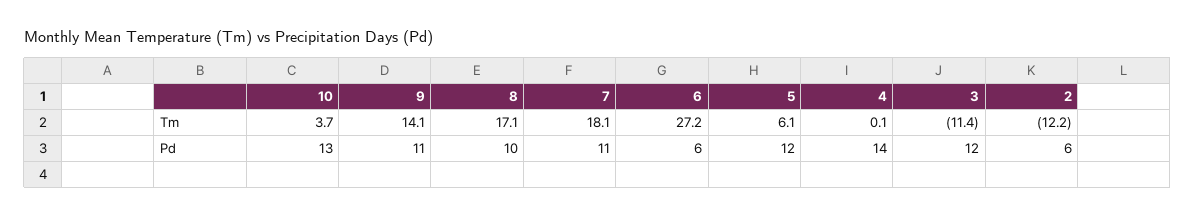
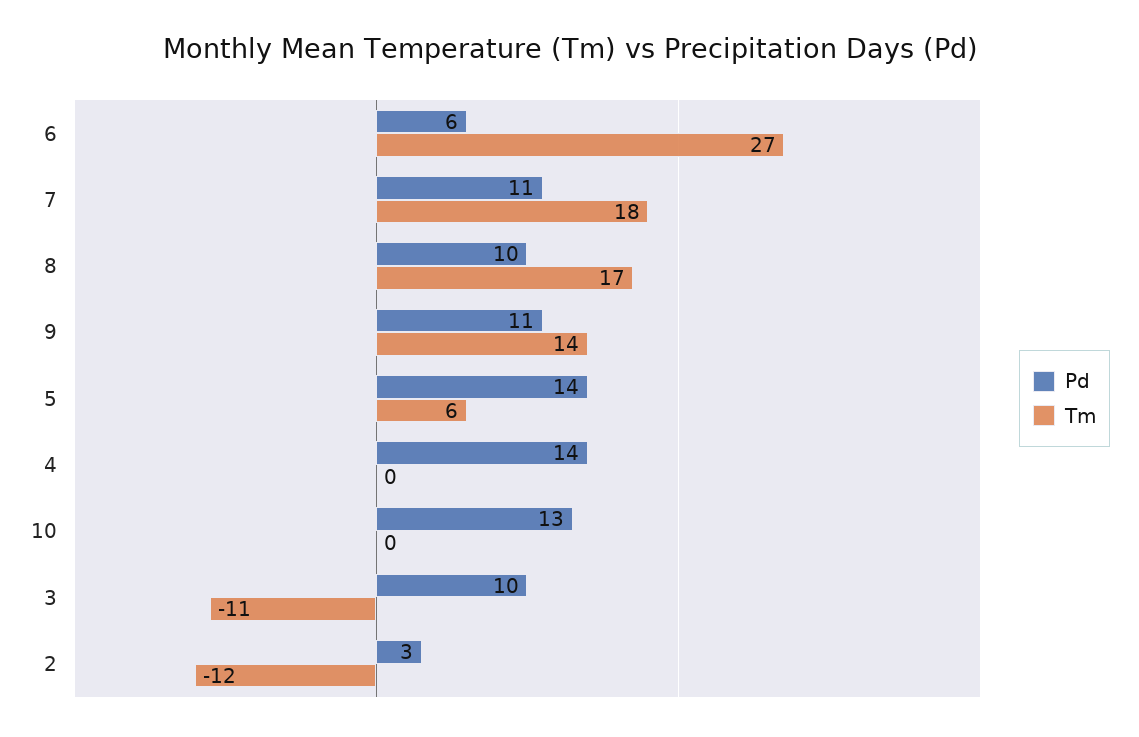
Tm, 10: 3.7 -> 0
Pd, 5: 12 -> 14
Pd, 3: 12 -> 10
Pd, 2: 6 -> 3

